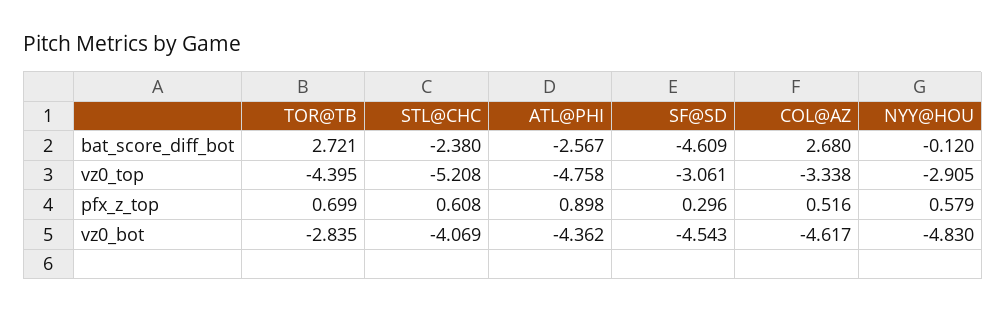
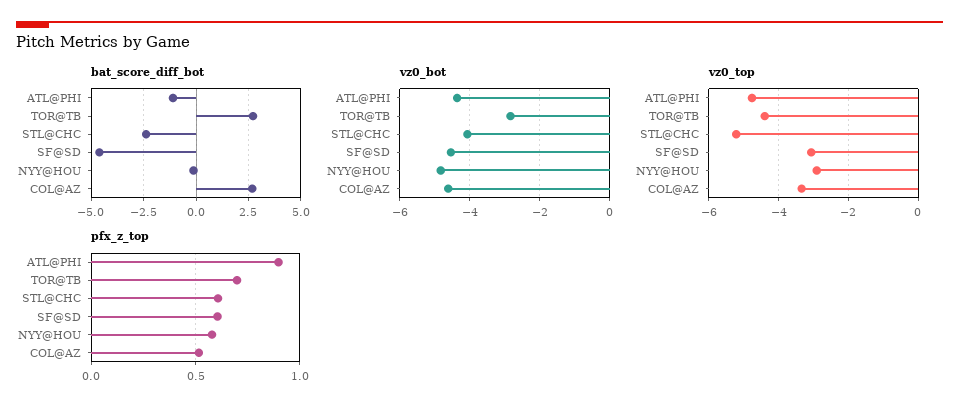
bat_score_diff_bot, ATL@PHI: -2.567 -> -1
pfx_z_top, SF@SD: 0.296 -> 0.6

